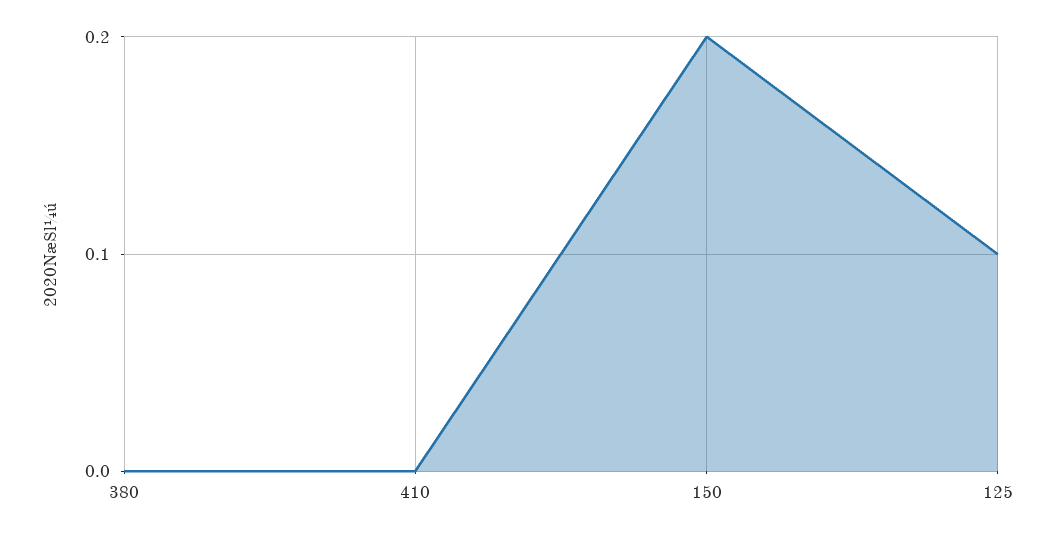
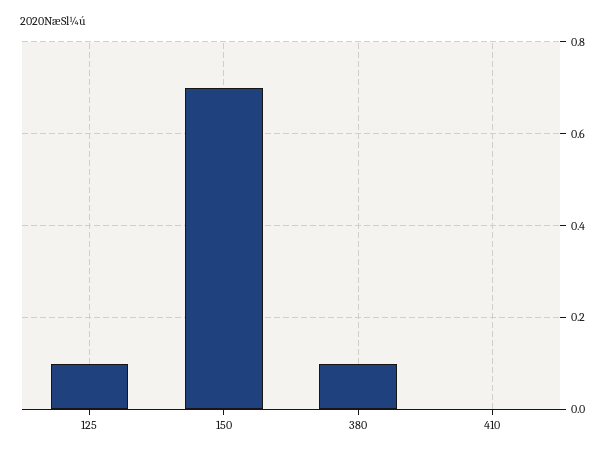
380: 0 -> 0.1
150: 0.2 -> 0.7

